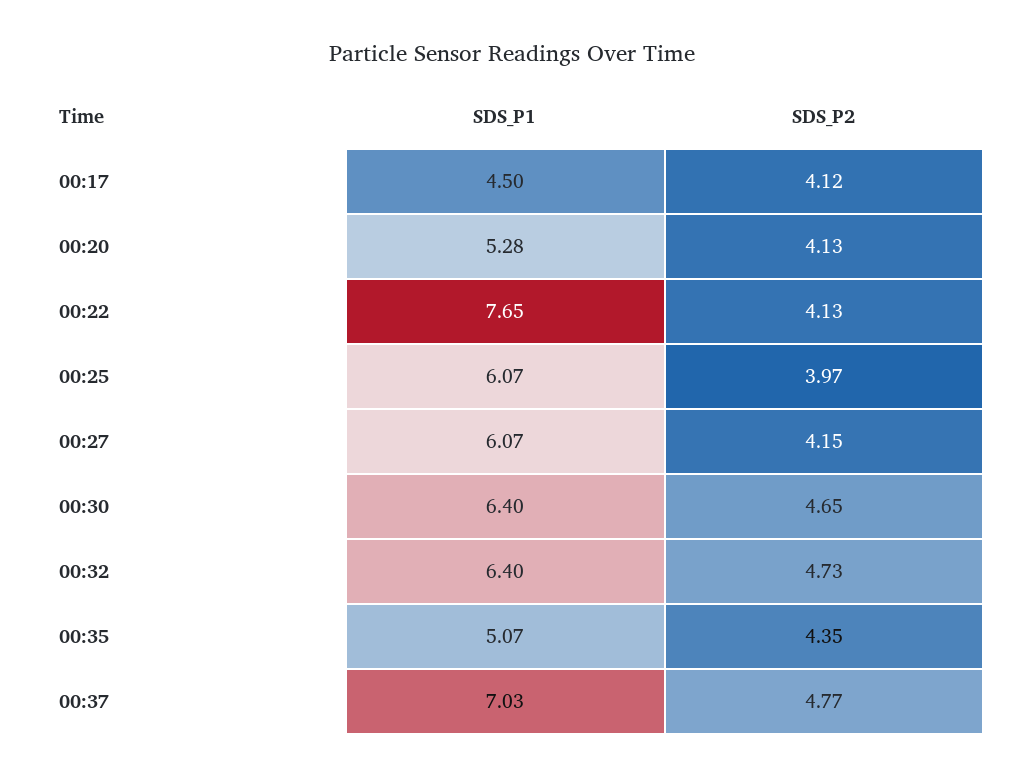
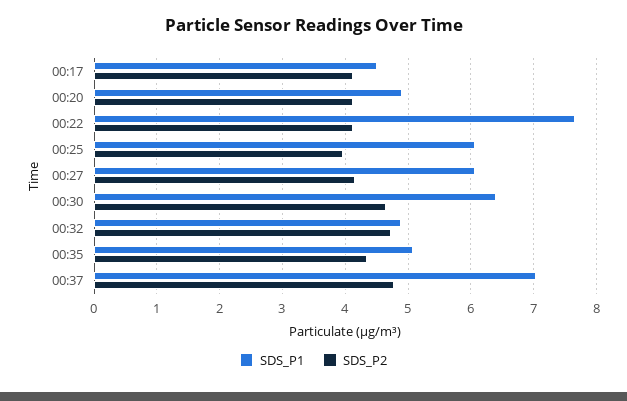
SDS_P1, 00:20: 5.28 -> 4.9
SDS_P1, 00:32: 6.4 -> 4.9

